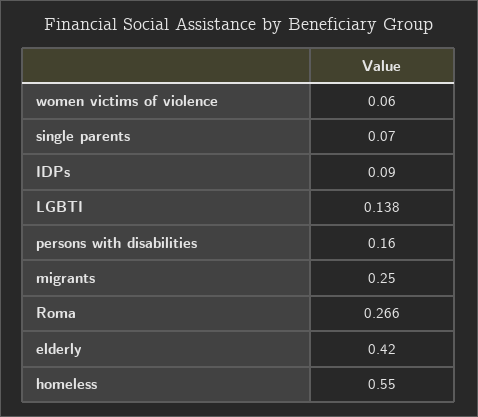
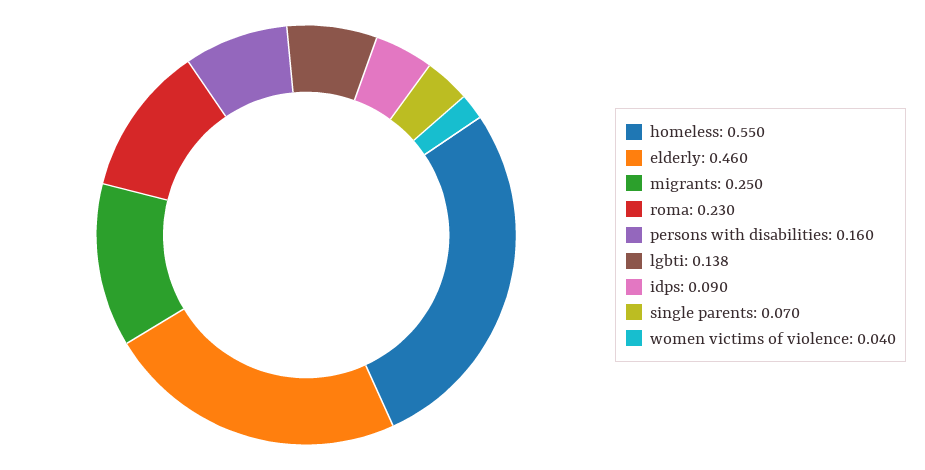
women victims of violence: 0.06 -> 0.04
Roma: 0.266 -> 0.23
elderly: 0.42 -> 0.46

